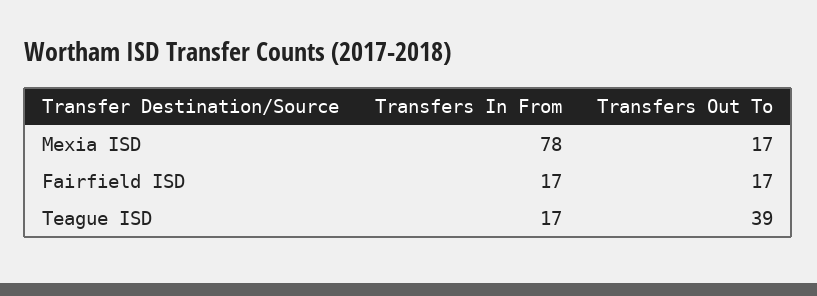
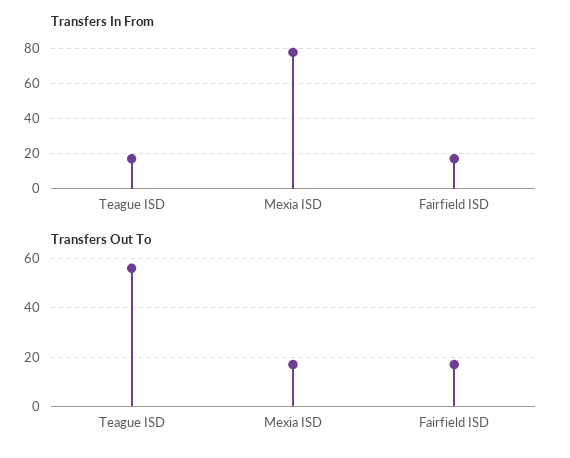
Transfers Out To, Teague ISD: 39 -> 55

